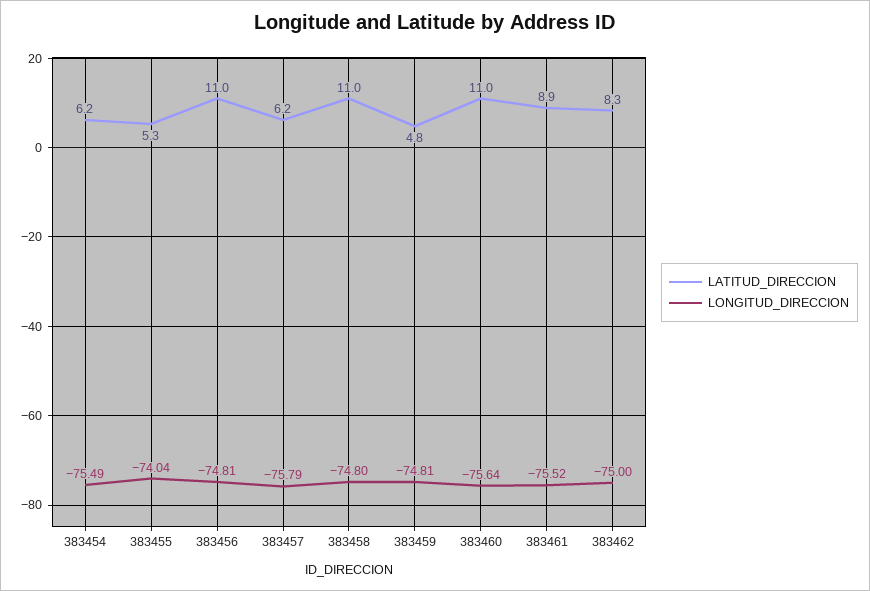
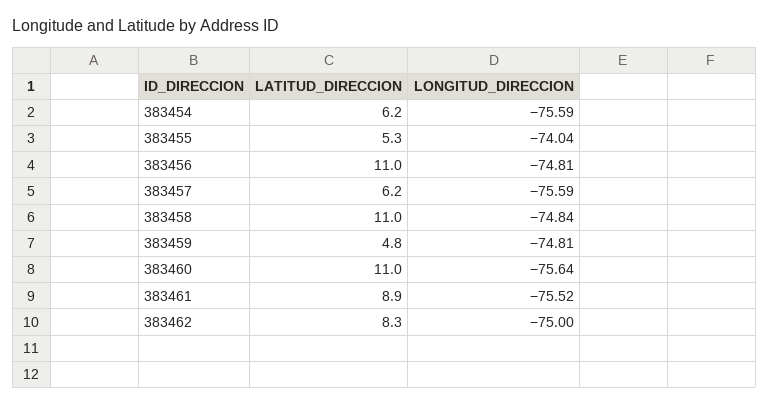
LONGITUD_DIRECCION, 383454: -75.49 -> -75.59
LONGITUD_DIRECCION, 383457: -75.79 -> -75.59
LONGITUD_DIRECCION, 383458: -74.8 -> -74.84

